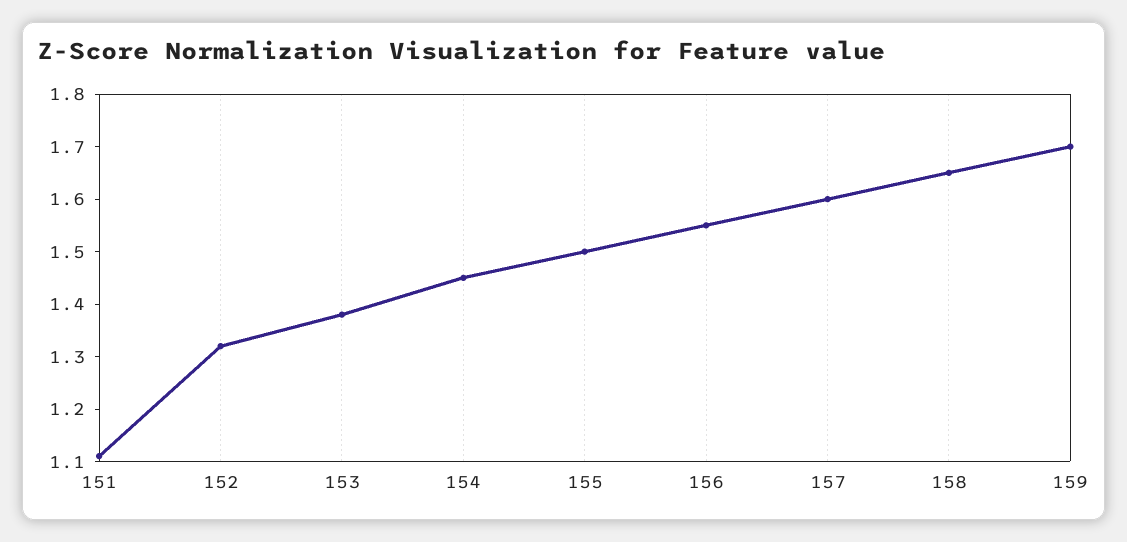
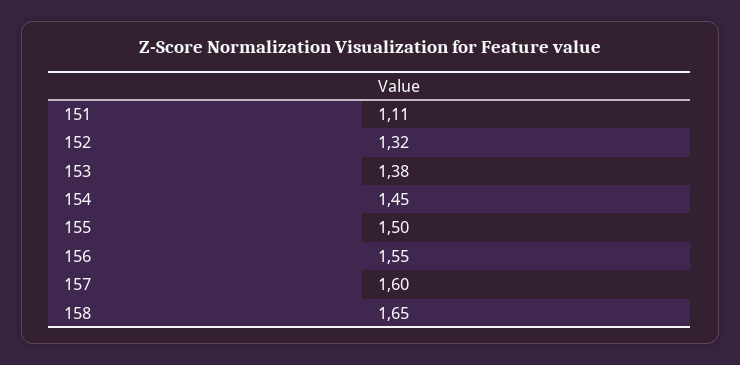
159: 1.7 -> none

